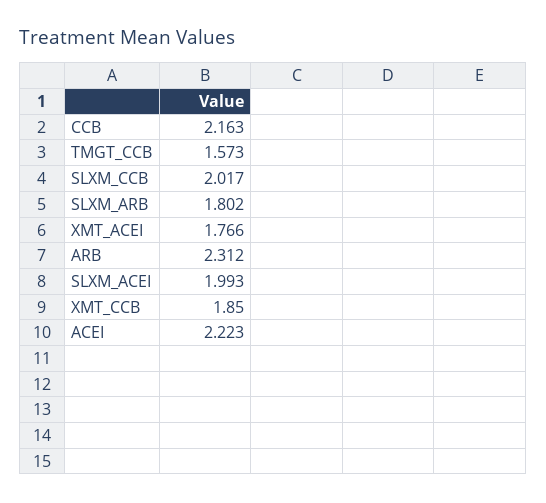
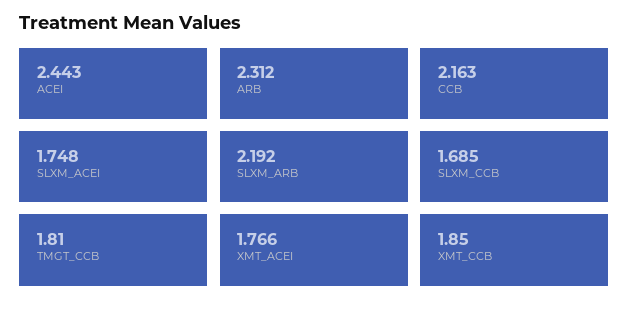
TMGT_CCB: 1.573 -> 1.81
SLXM_CCB: 2.017 -> 1.685
SLXM_ARB: 1.802 -> 2.192
SLXM_ACEI: 1.993 -> 1.748
ACEI: 2.223 -> 2.443

